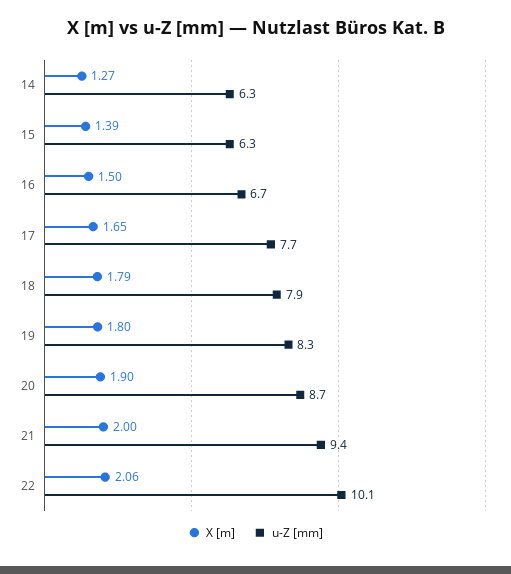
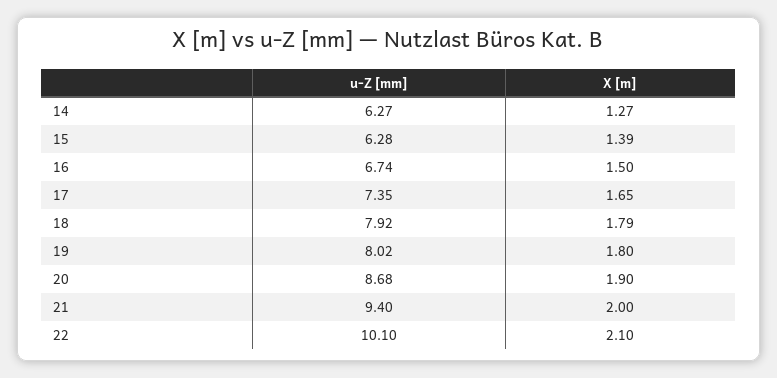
u-Z [mm], 17: 7.7 -> 7.35
u-Z [mm], 19: 8.3 -> 8.02
X [m], 22: 2.06 -> 2.1

